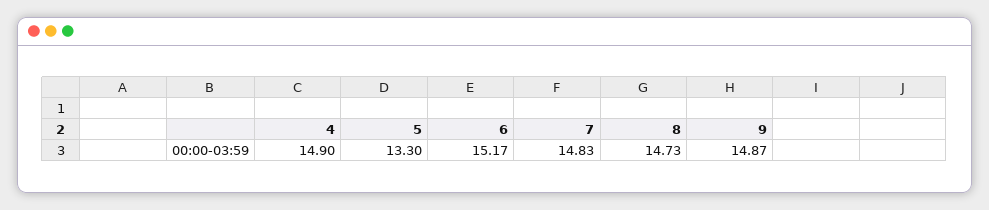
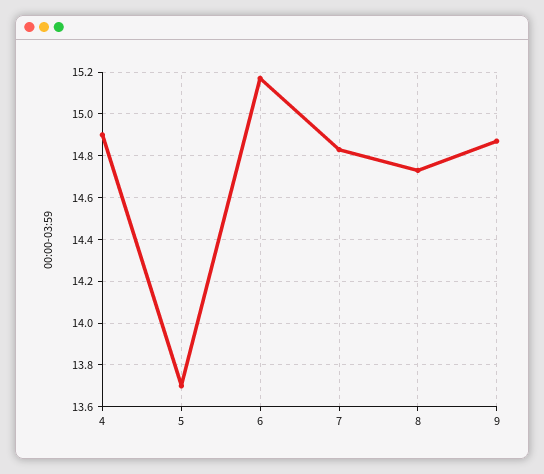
5: 13.3 -> 13.7

